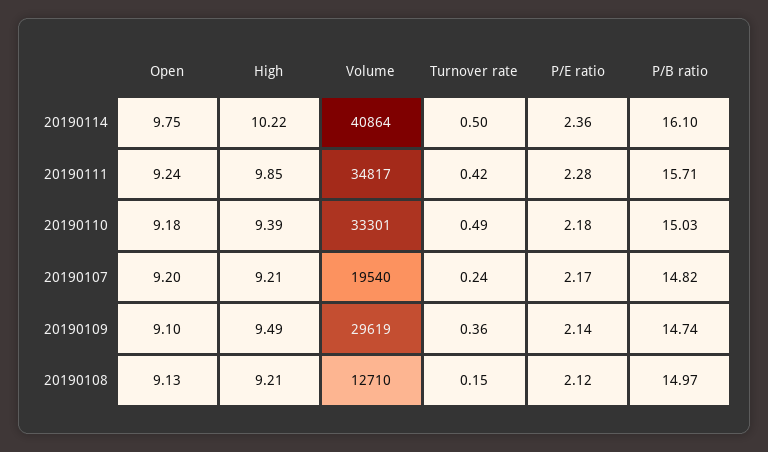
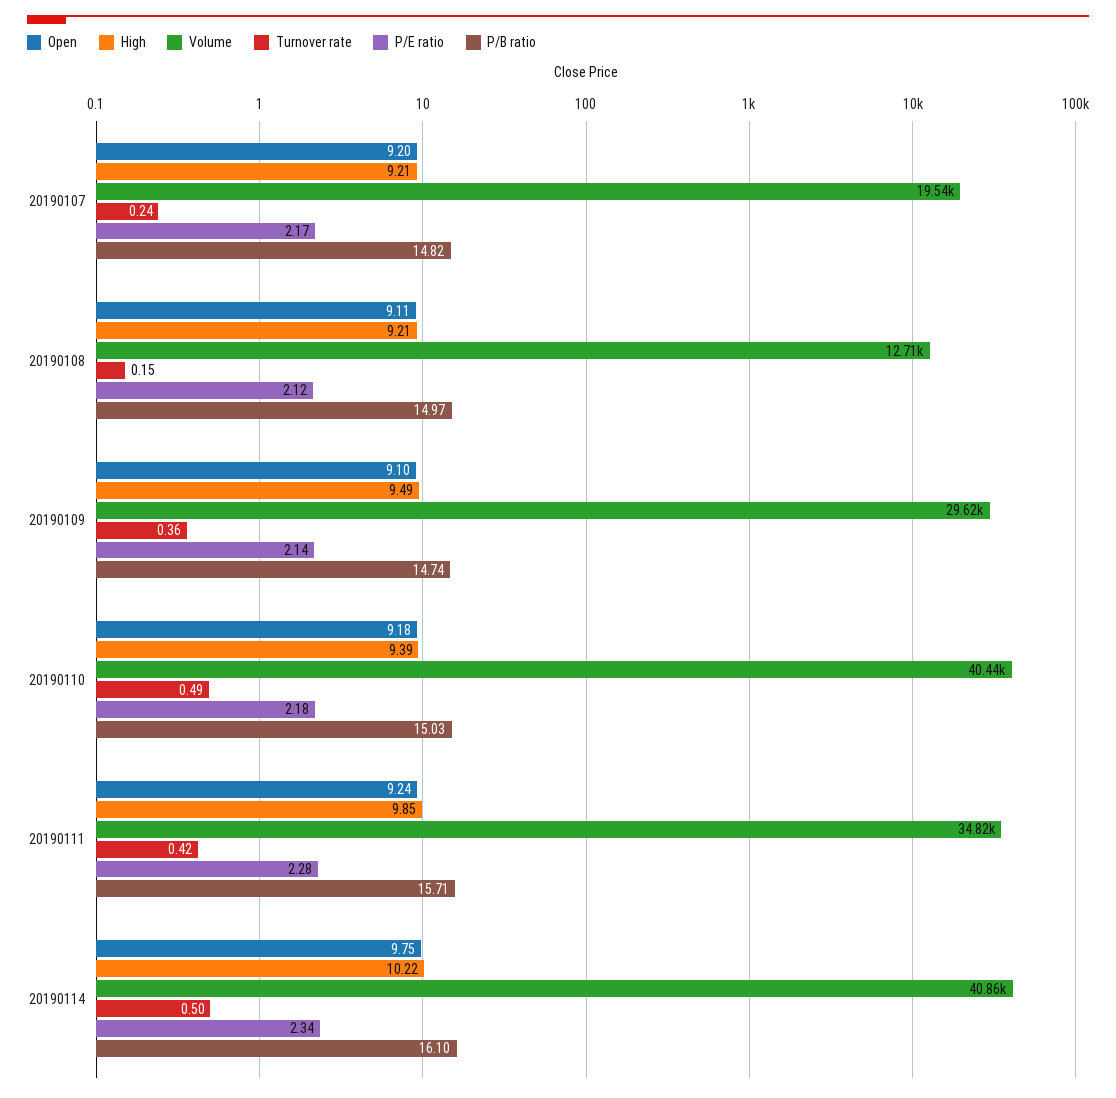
P/E ratio, 20190114: 2.36 -> 2.34
Volume, 20190110: 33301 -> 40440
Open, 20190108: 9.13 -> 9.11

